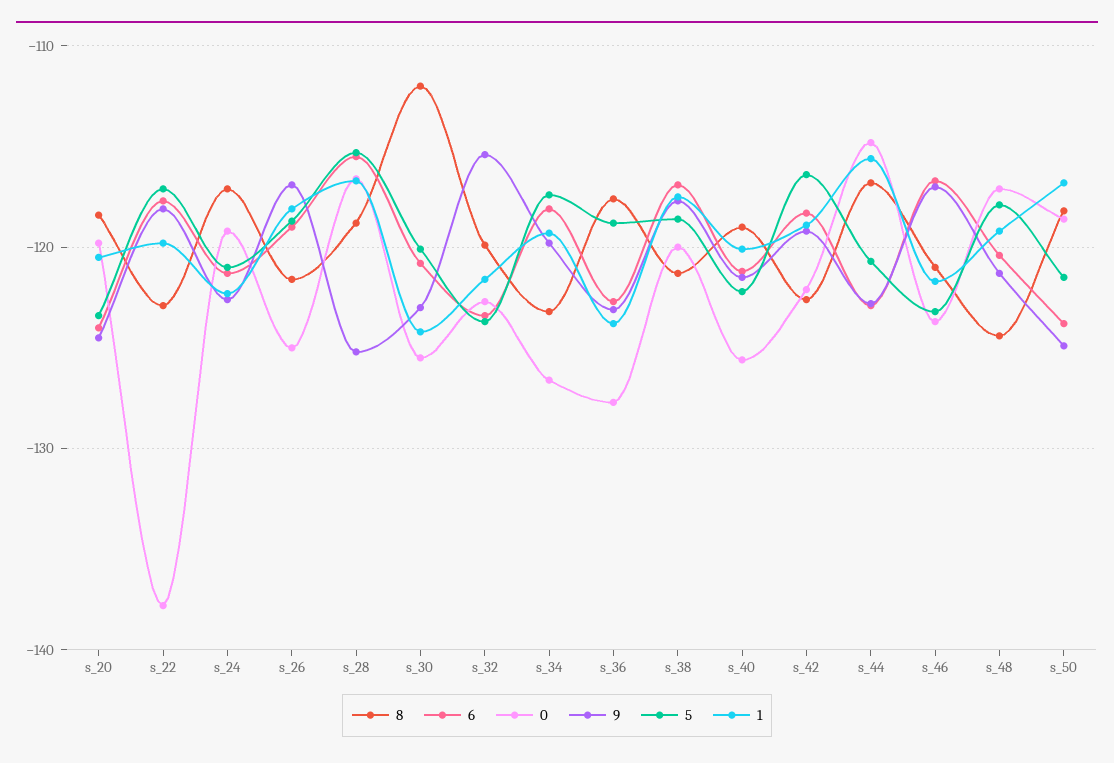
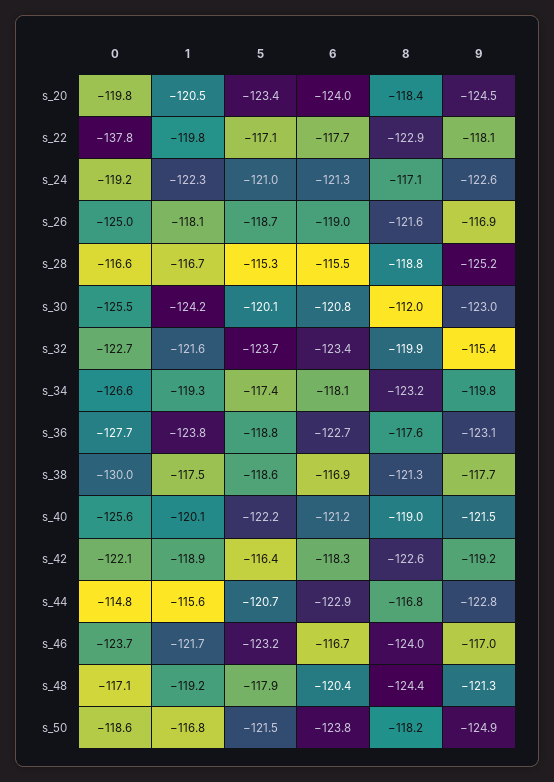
0, s_38: -120 -> -130
8, s_46: -121 -> -124

